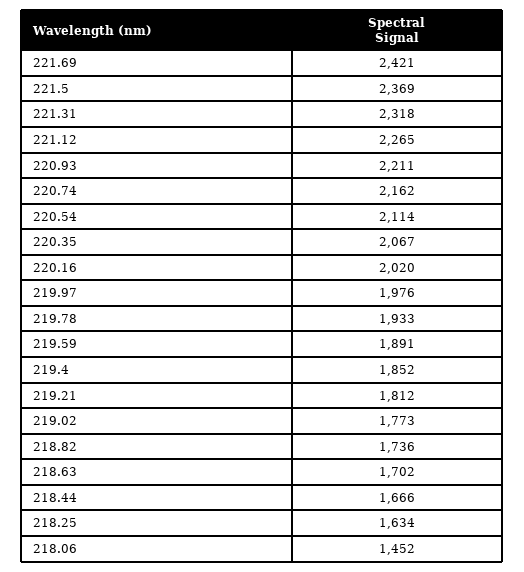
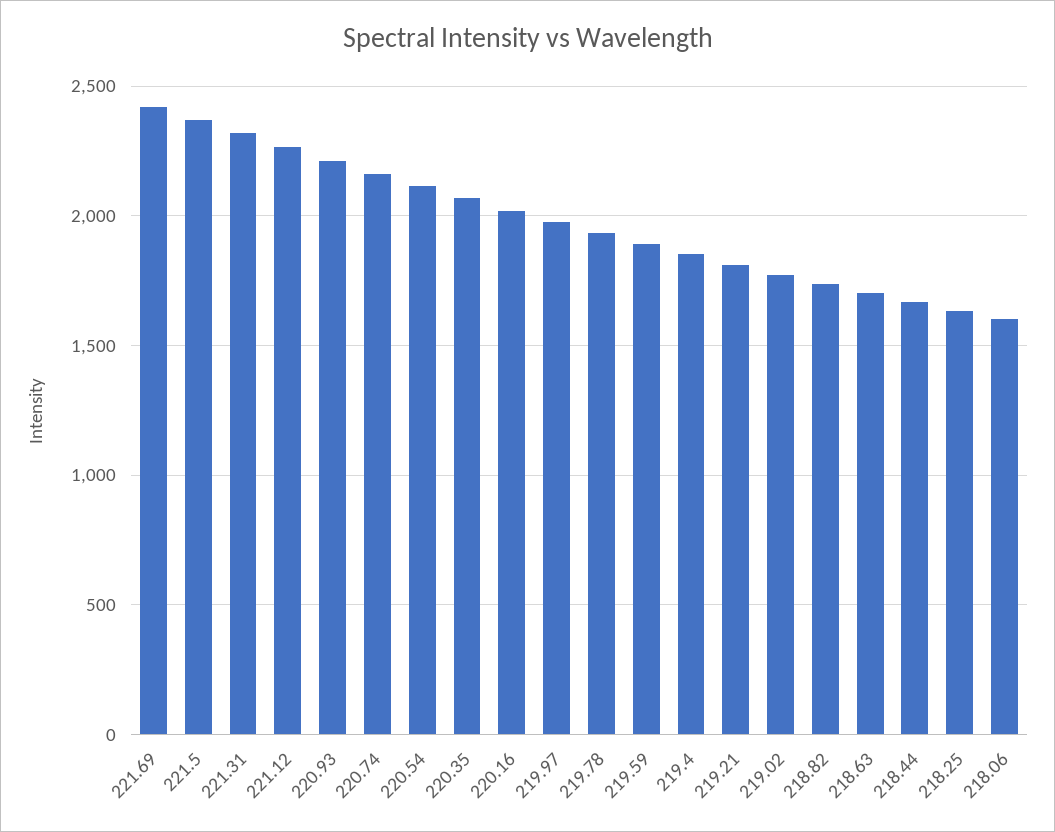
218.06: 1452 -> 1600

